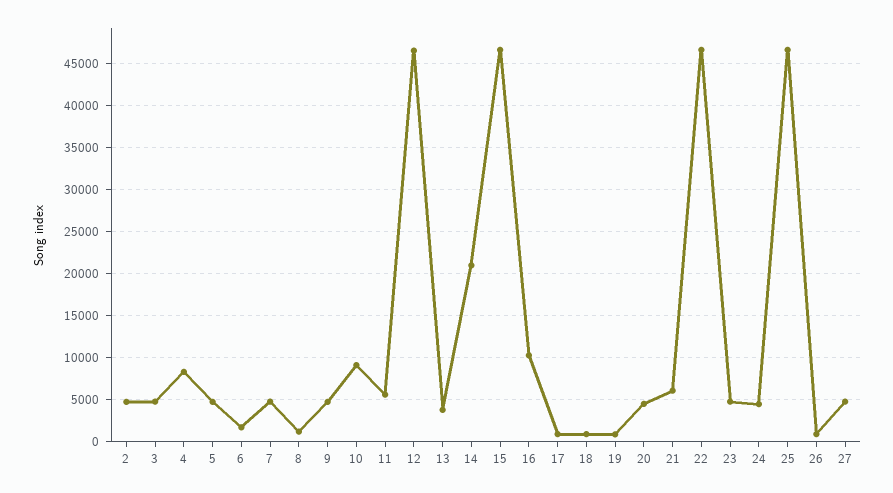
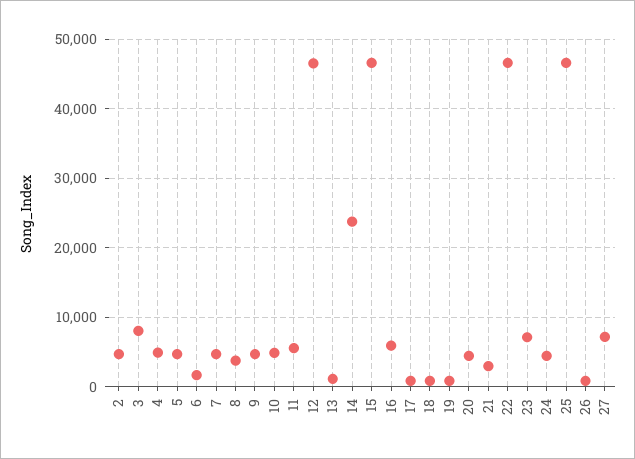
3: 5000 -> 8000
4: 8000 -> 5000
8: 1000 -> 4000
10: 9000 -> 5000
13: 4000 -> 1000
14: 21000 -> 24000
16: 10000 -> 6000
21: 6000 -> 3000
23: 5000 -> 7000
27: 5000 -> 7000

